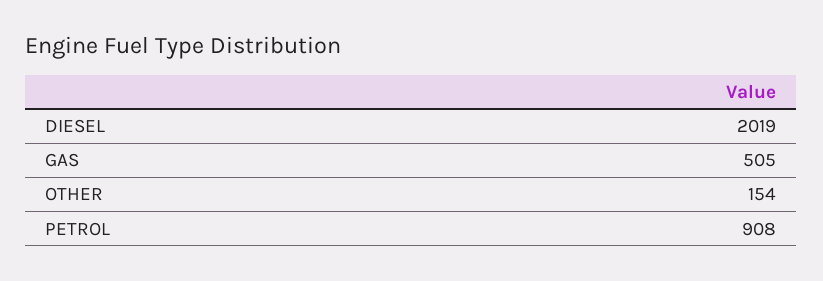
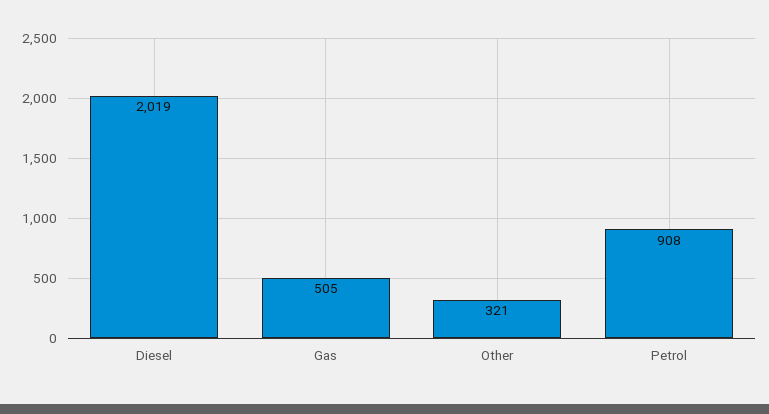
OTHER: 154 -> 321

